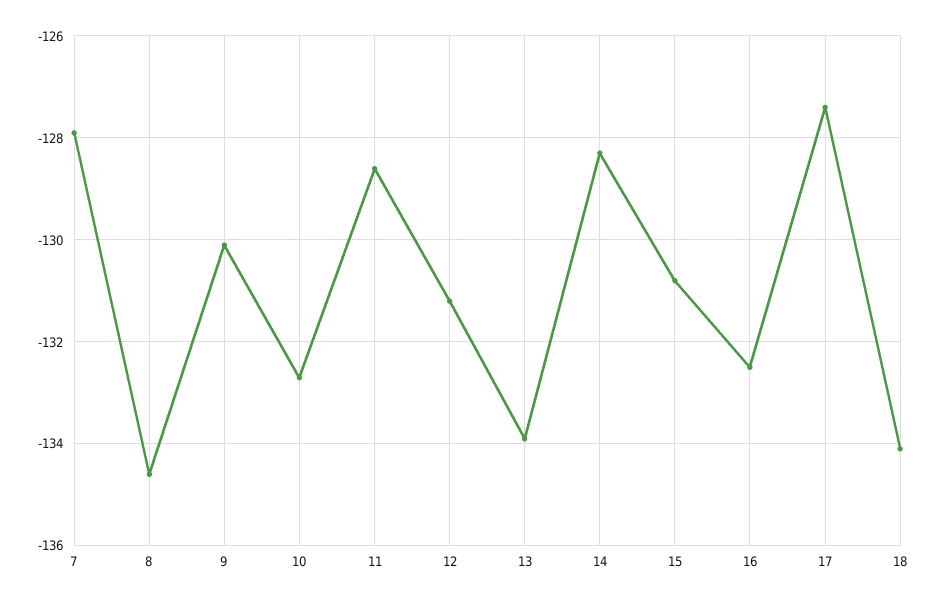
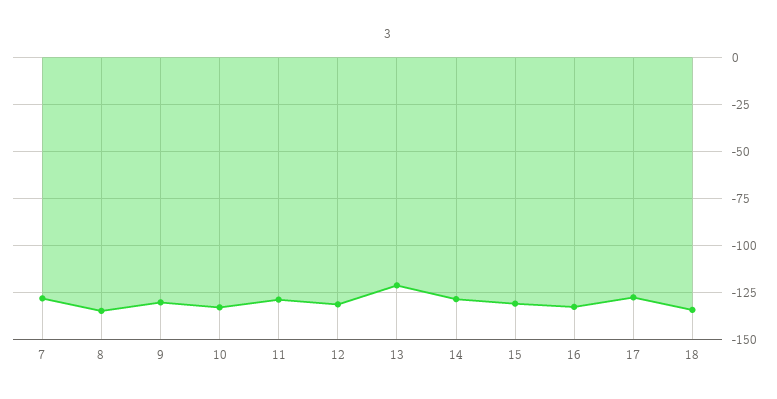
13: -134 -> -120

